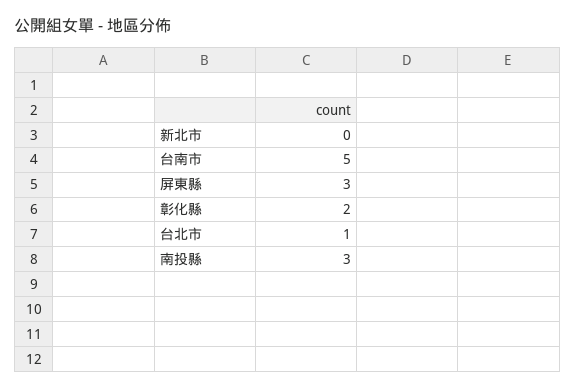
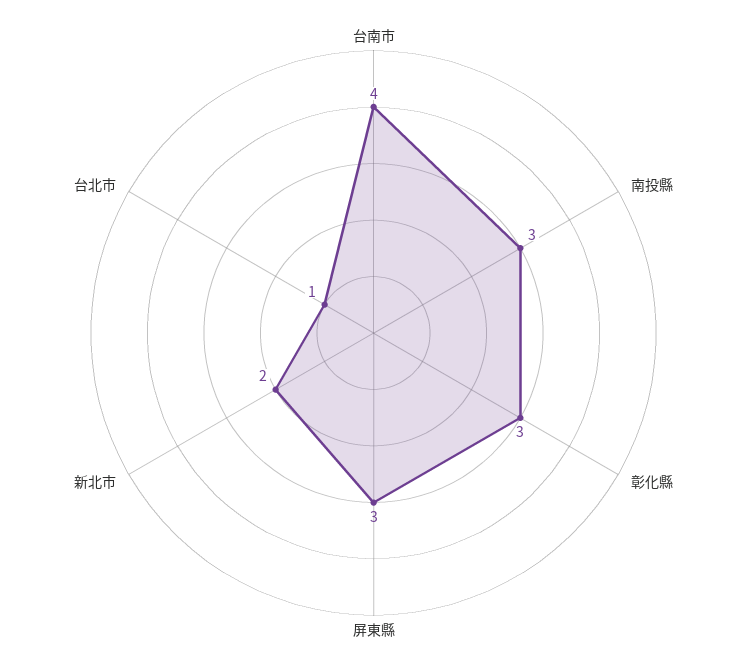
新北市: 0 -> 2
台南市: 5 -> 4
彰化縣: 2 -> 3

